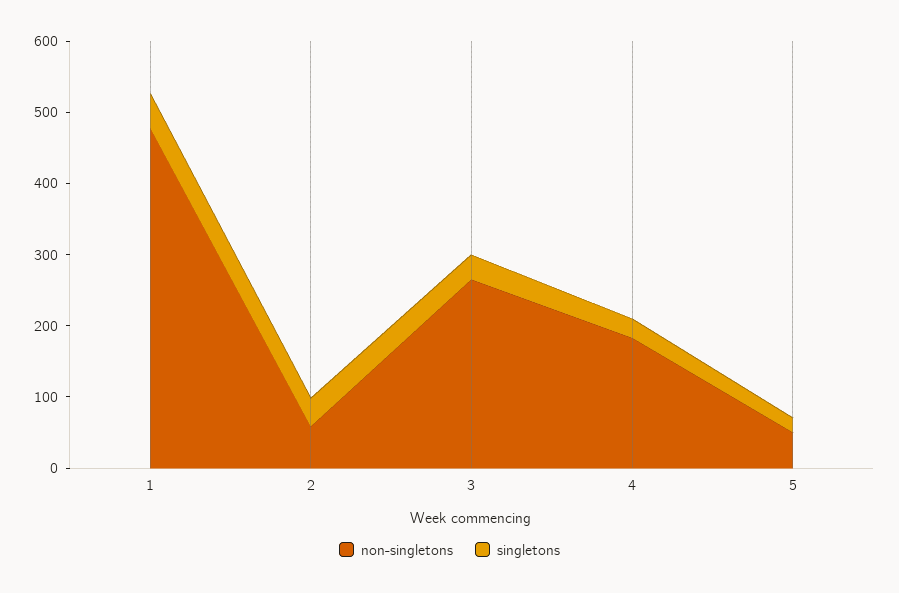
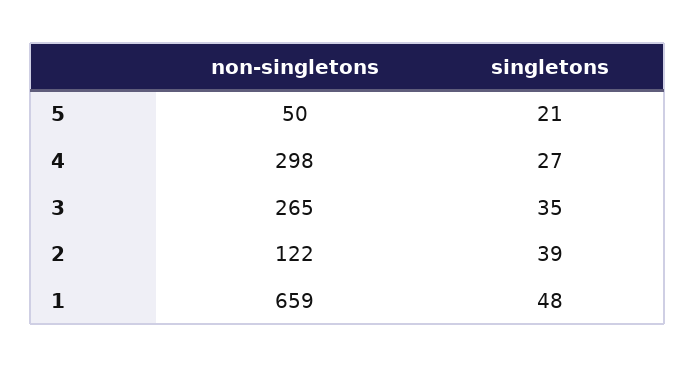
non-singletons, 1: 480 -> 659
non-singletons, 2: 60 -> 122
non-singletons, 4: 180 -> 298

